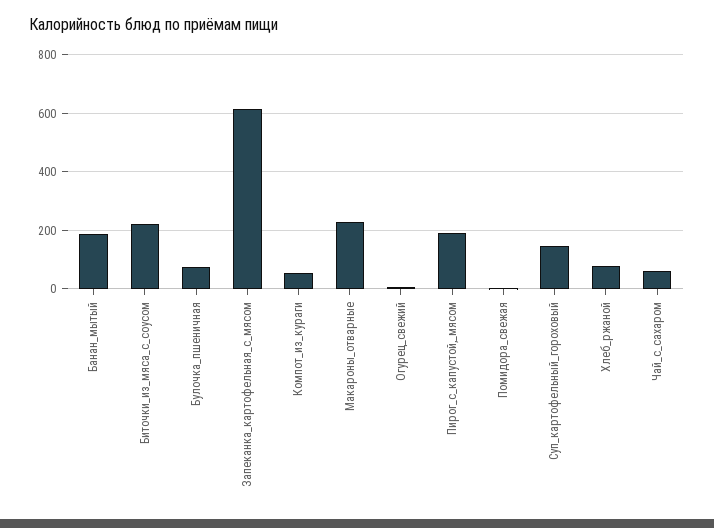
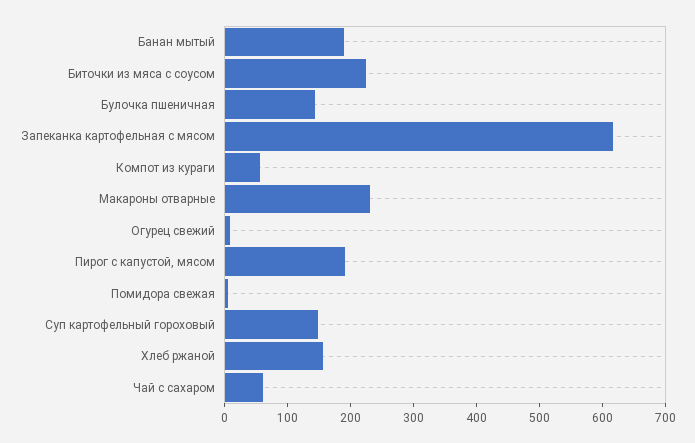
Булочка_пшеничная: 75 -> 140
Хлеб_ржаной: 75 -> 160

